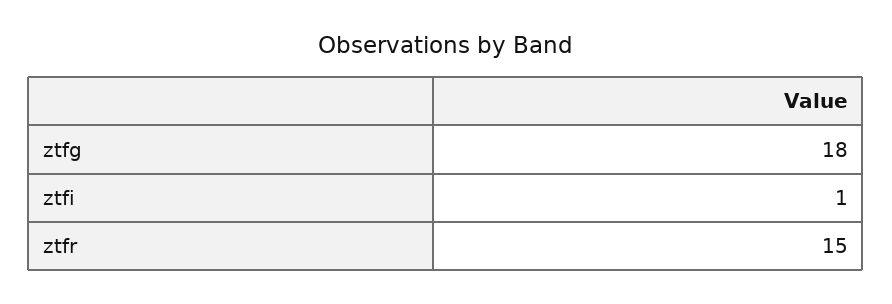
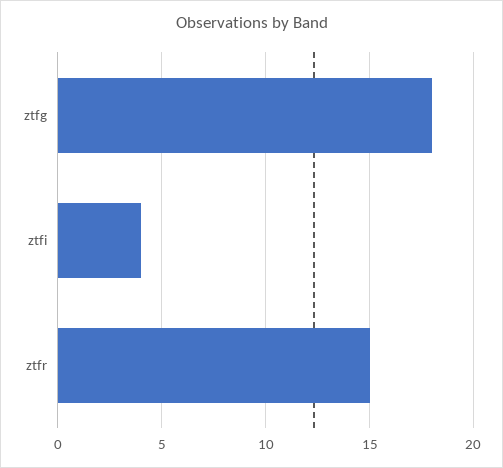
ztfi: 1 -> 4

